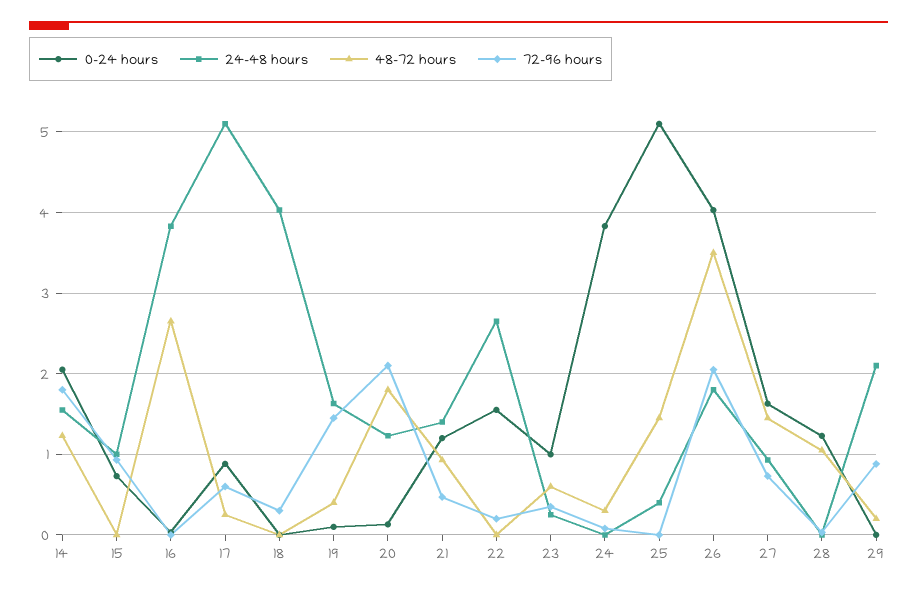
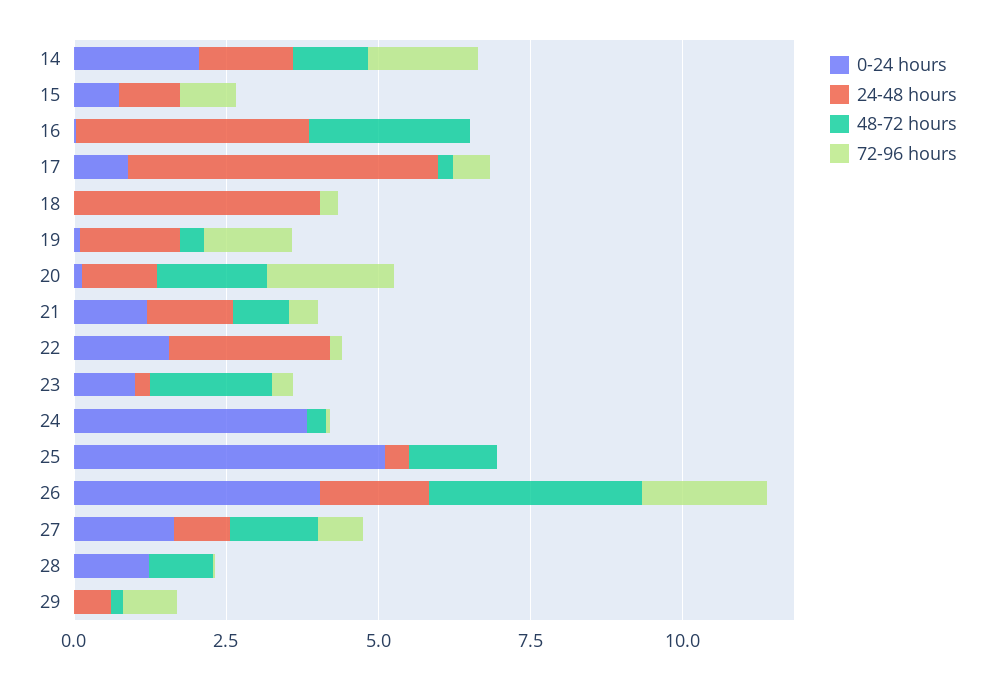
48-72 hours, 23: 0.6 -> 2
24-48 hours, 29: 2.1 -> 0.5

